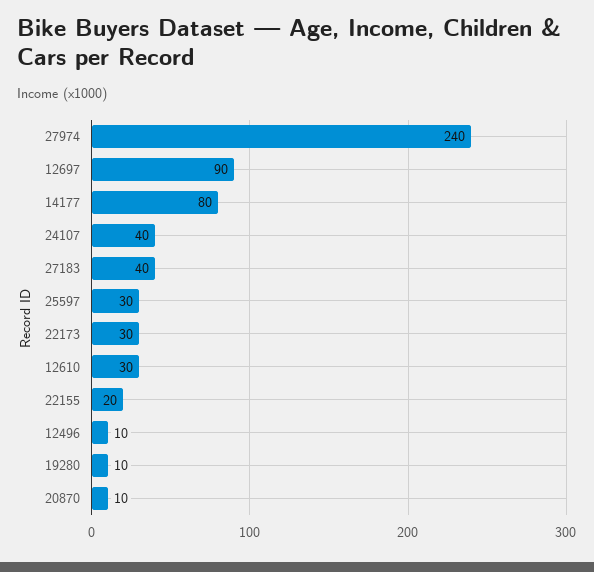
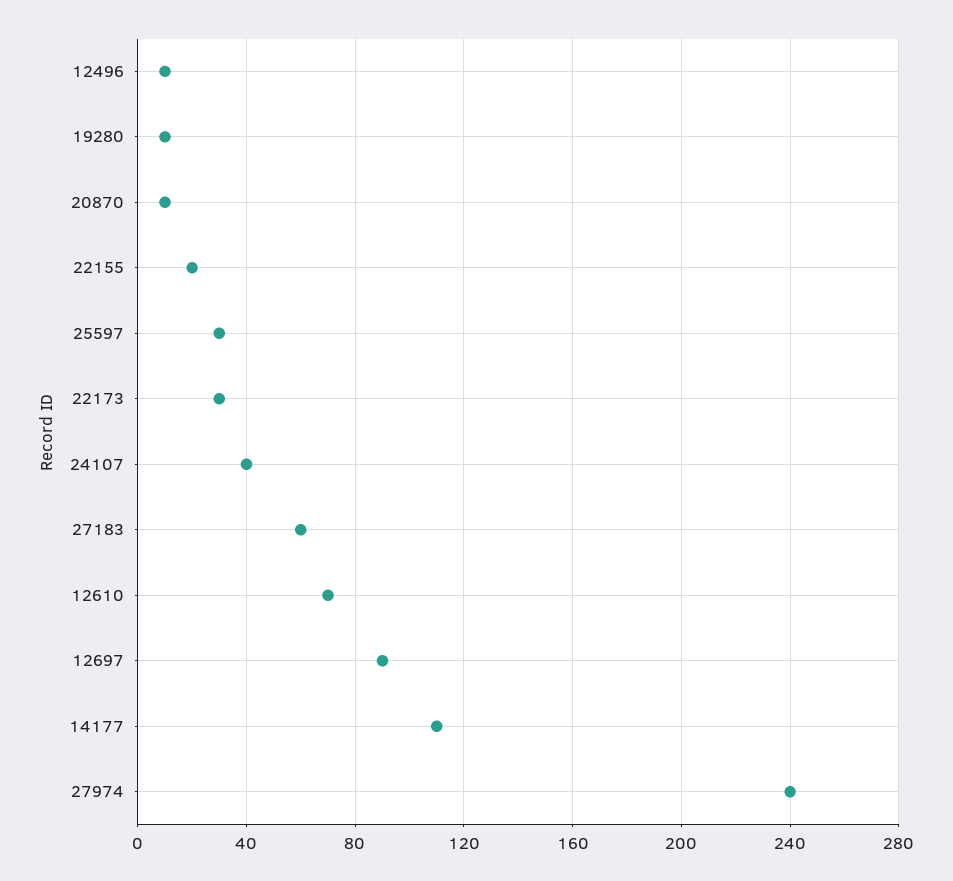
14177: 80 -> 110
27183: 40 -> 60
12610: 30 -> 70

